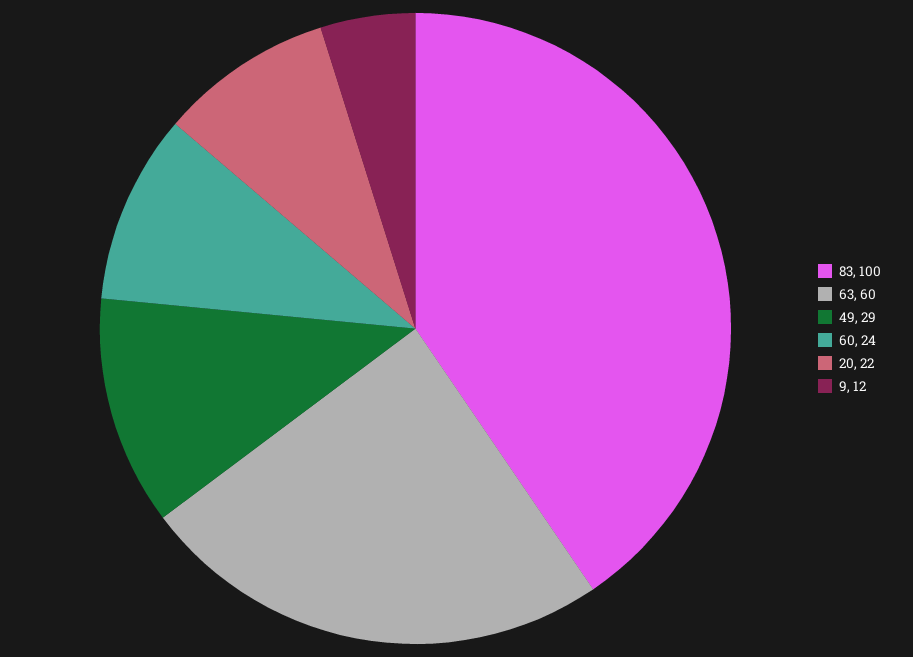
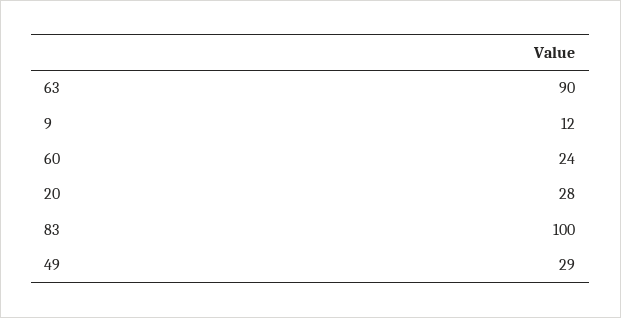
63: 60 -> 90
20: 22 -> 28

